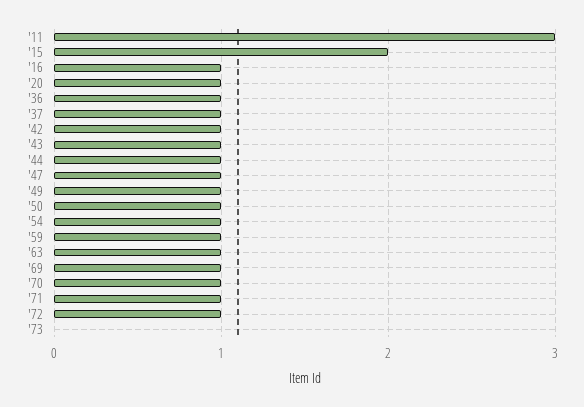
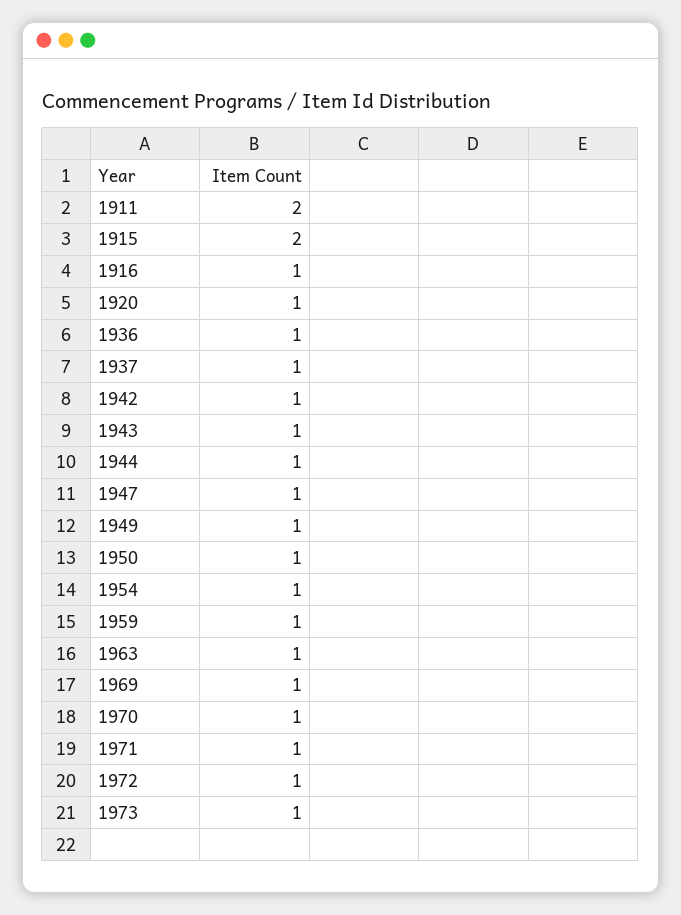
'11: 3 -> 2
'73: 0 -> 1

